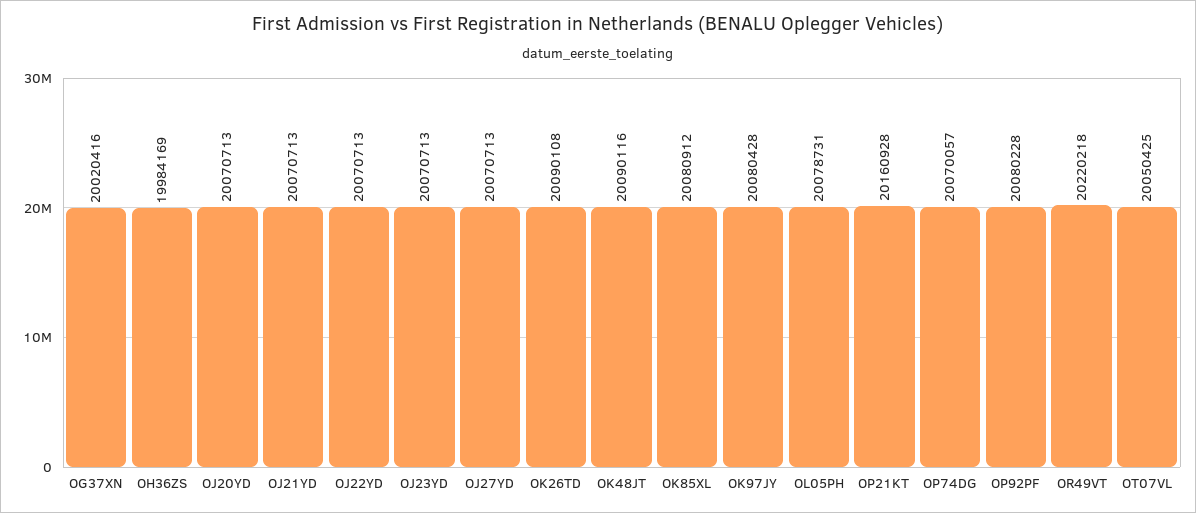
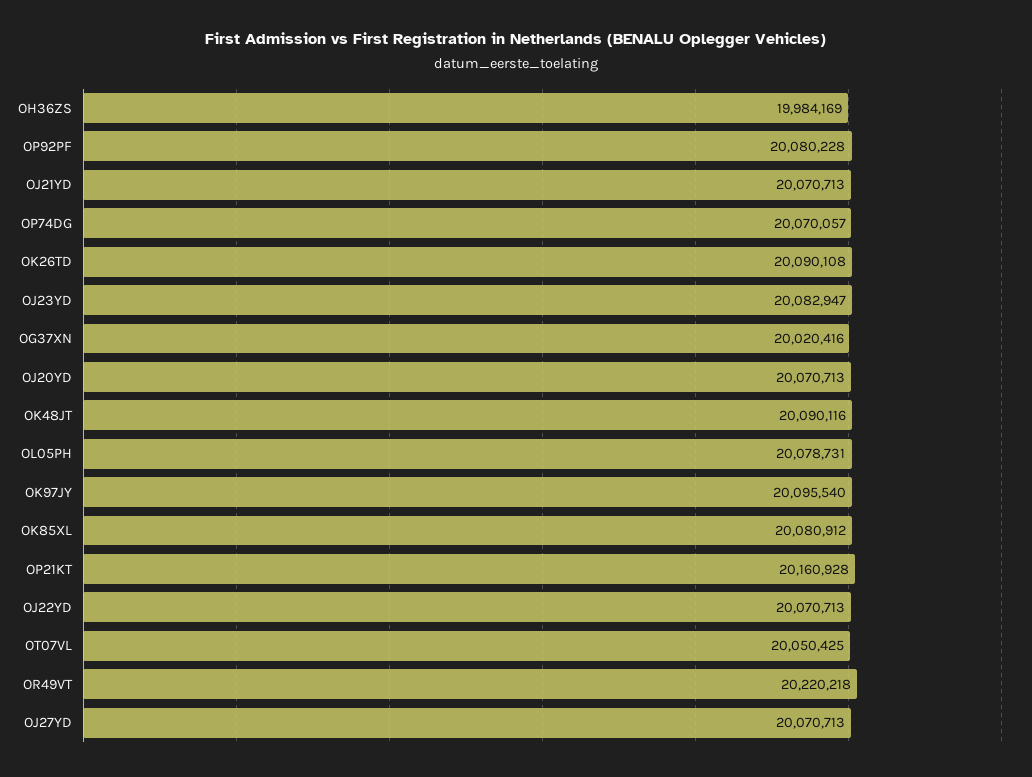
OJ23YD: 20070713 -> 20082947
OK97JY: 20080428 -> 20095540

